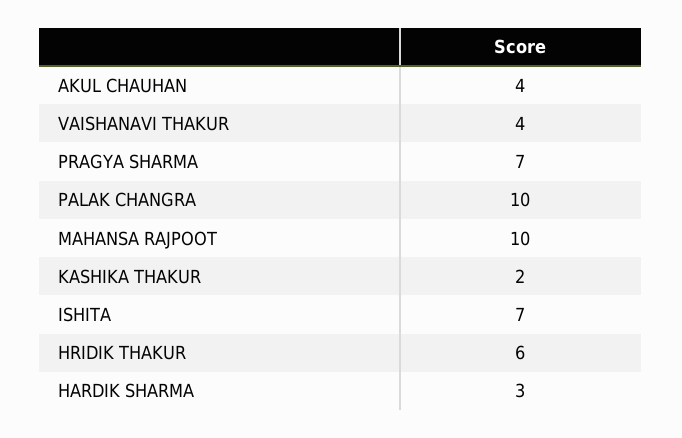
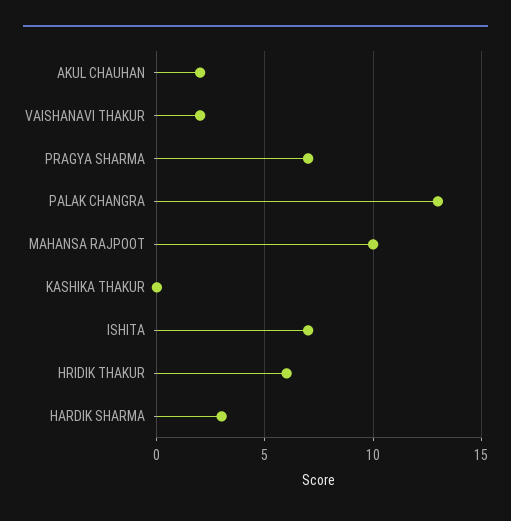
AKUL CHAUHAN: 4 -> 2
VAISHANAVI THAKUR: 4 -> 2
PALAK CHANGRA: 10 -> 13
KASHIKA THAKUR: 2 -> 0

